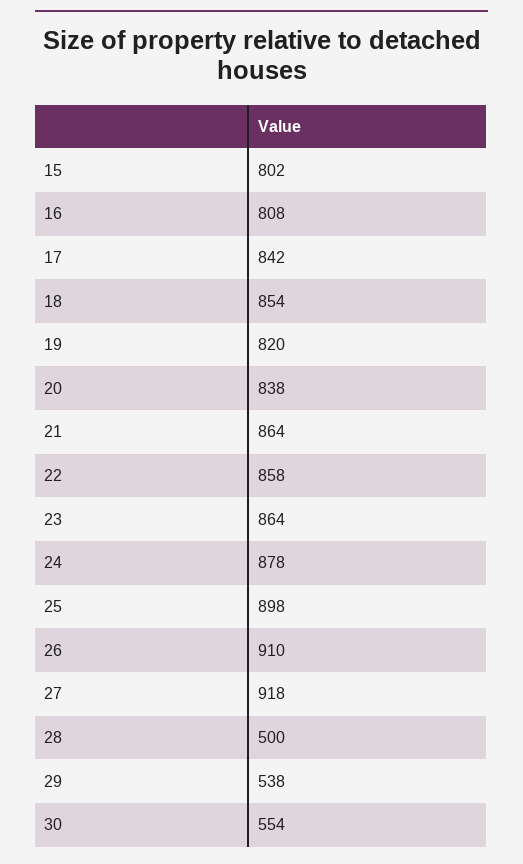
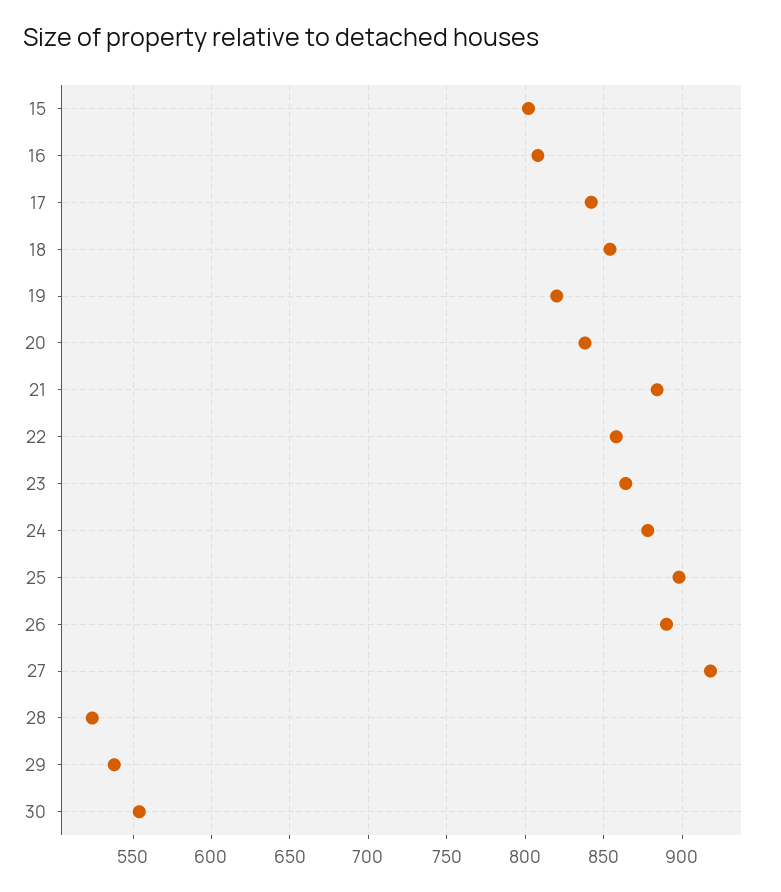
21: 864 -> 885
26: 910 -> 890
28: 500 -> 525

